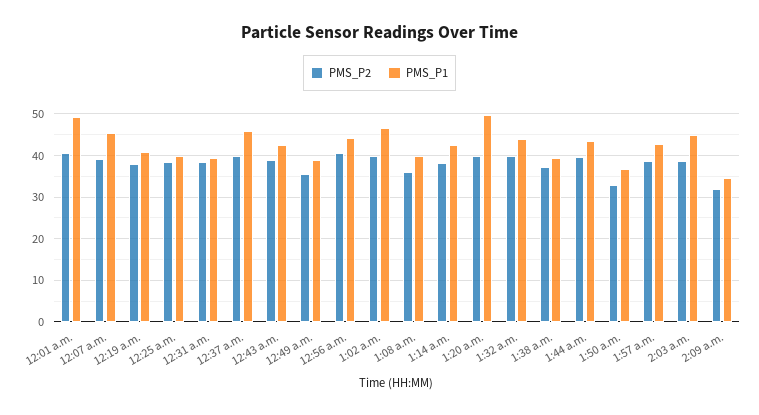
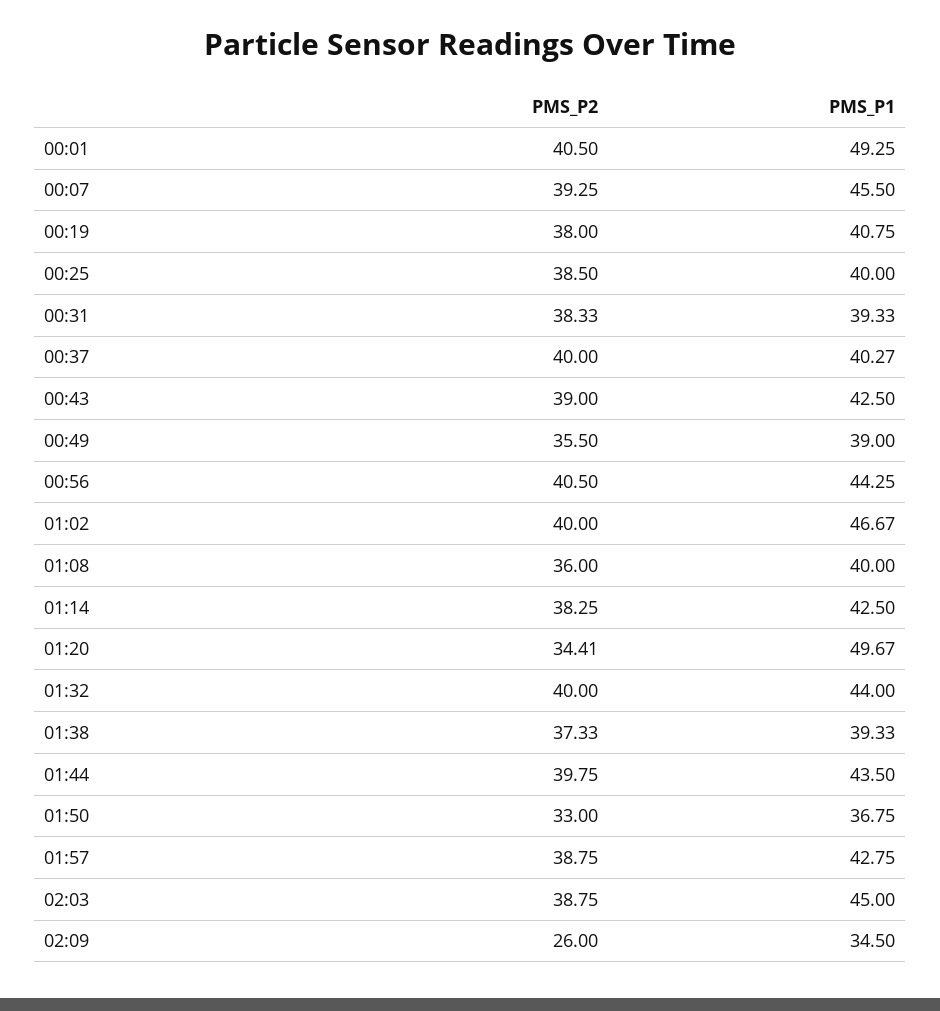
PMS_P1, 12:37 a.m.: 46 -> 40.27
PMS_P2, 1:20 a.m.: 40 -> 34.41
PMS_P2, 2:09 a.m.: 32 -> 26

